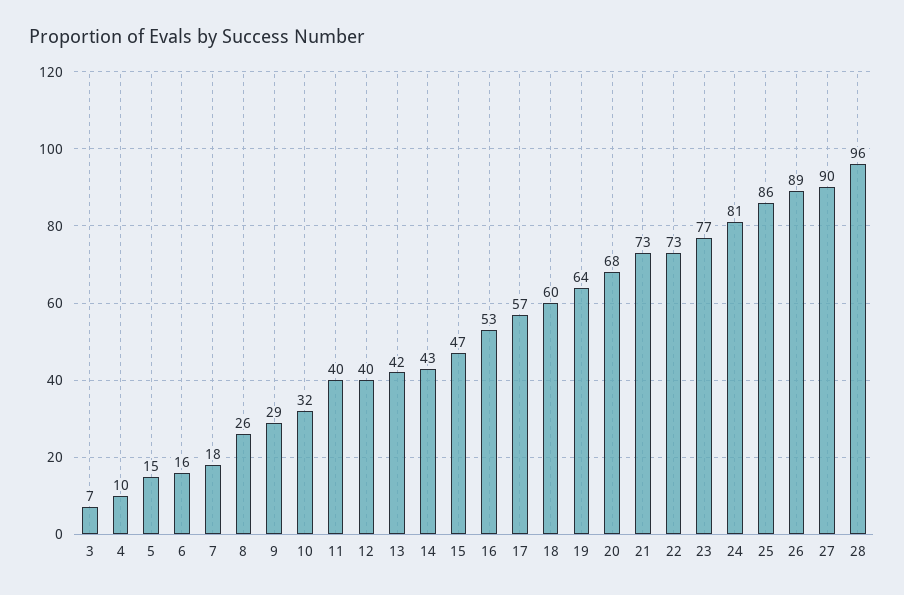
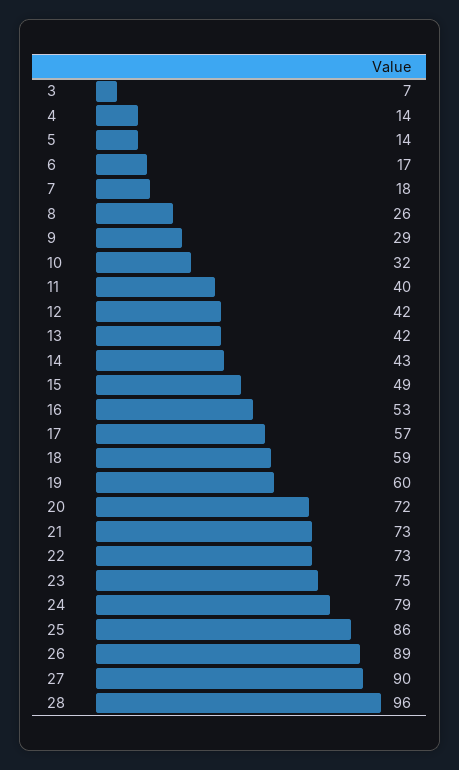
4: 10 -> 14
5: 15 -> 14
6: 16 -> 17
12: 40 -> 42
15: 47 -> 49
18: 60 -> 59
19: 64 -> 60
20: 68 -> 72
23: 77 -> 75
24: 81 -> 79

